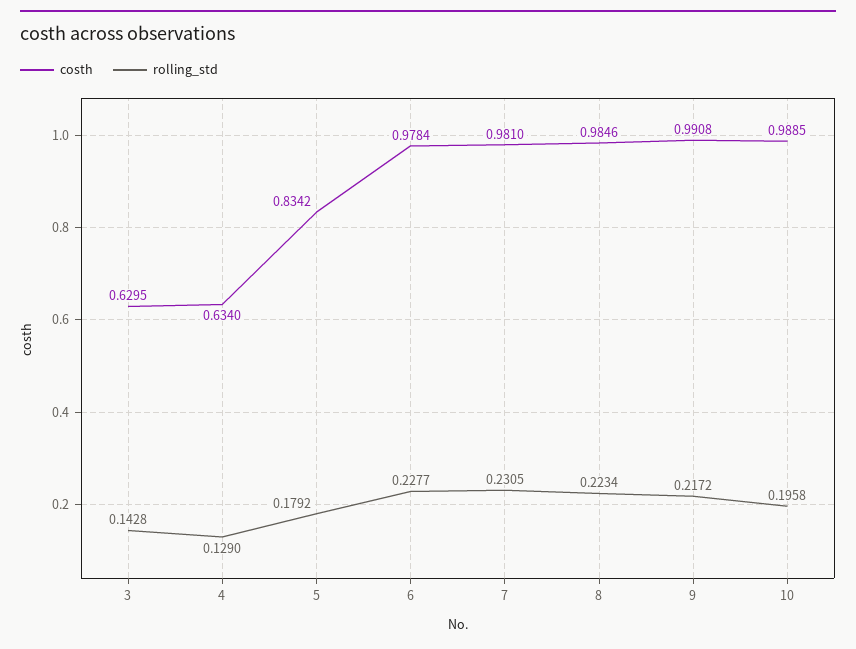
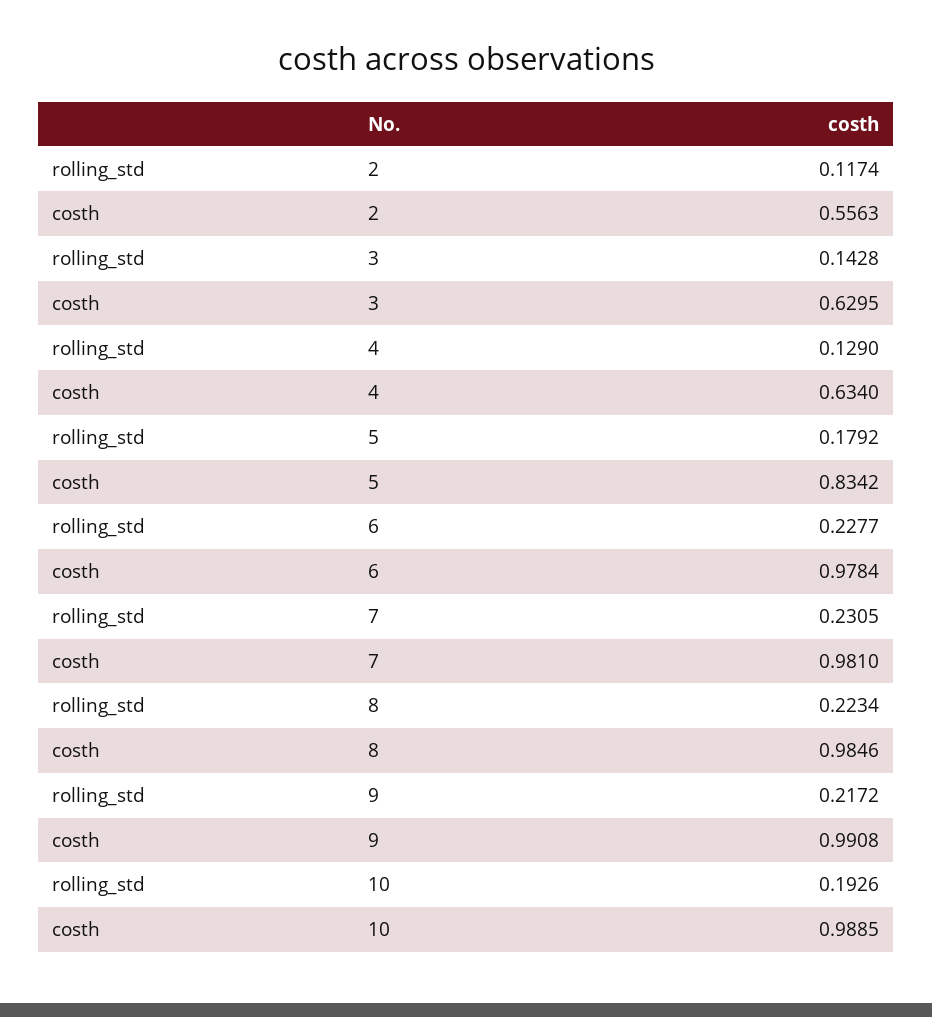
rolling_std, 10: 0.1958 -> 0.1926
rolling_std, 2: none -> 0.1174
costh, 2: none -> 0.5563

